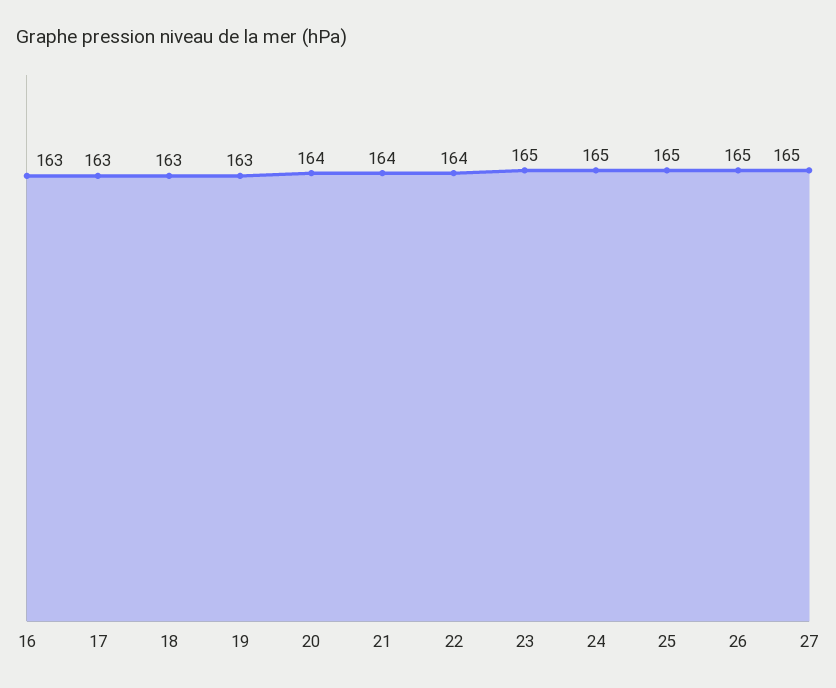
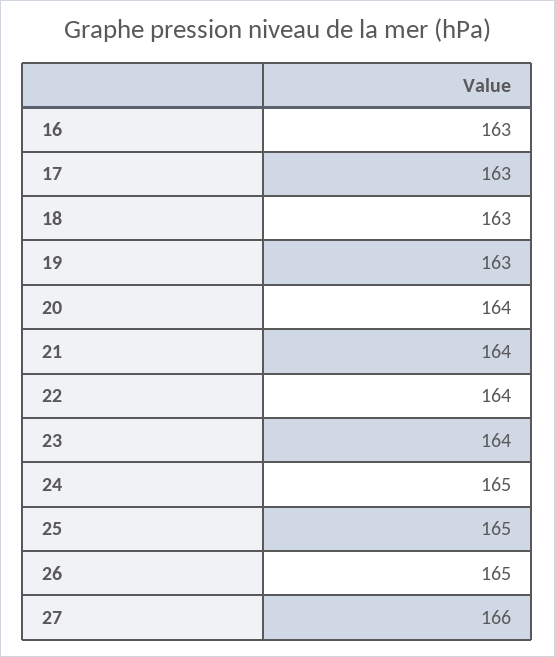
23: 165 -> 164
27: 165 -> 166

